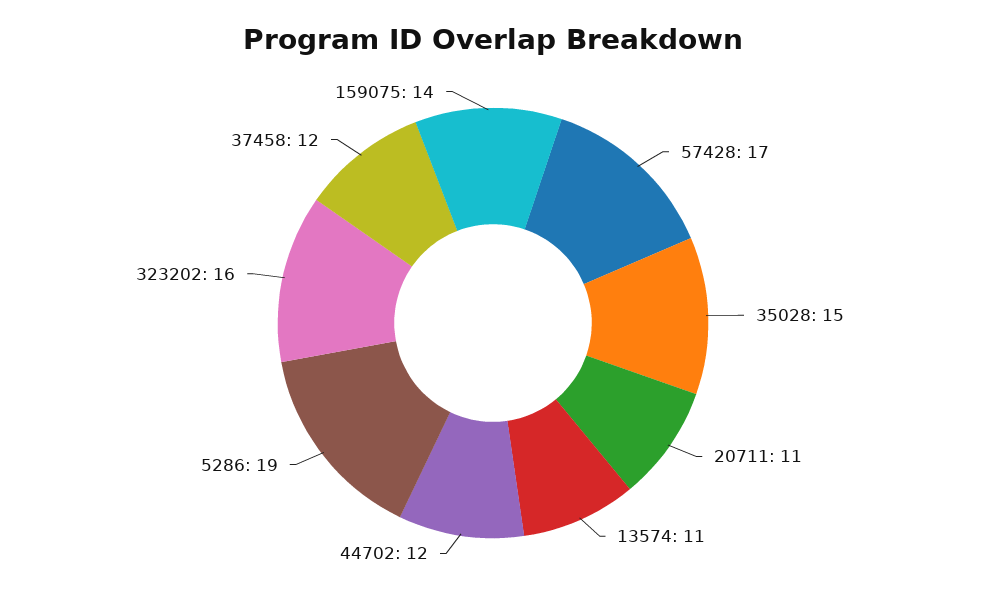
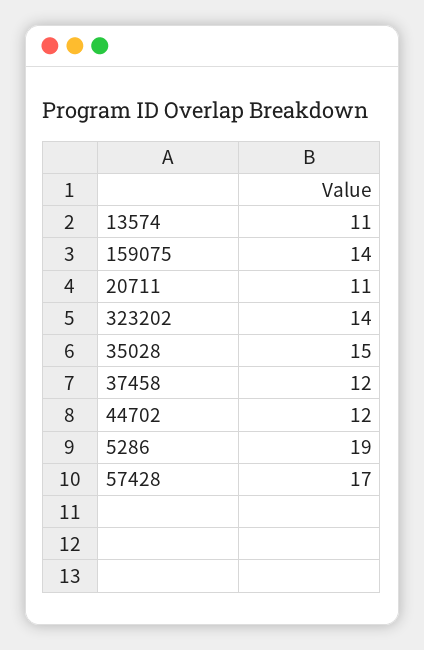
323202: 16 -> 14

